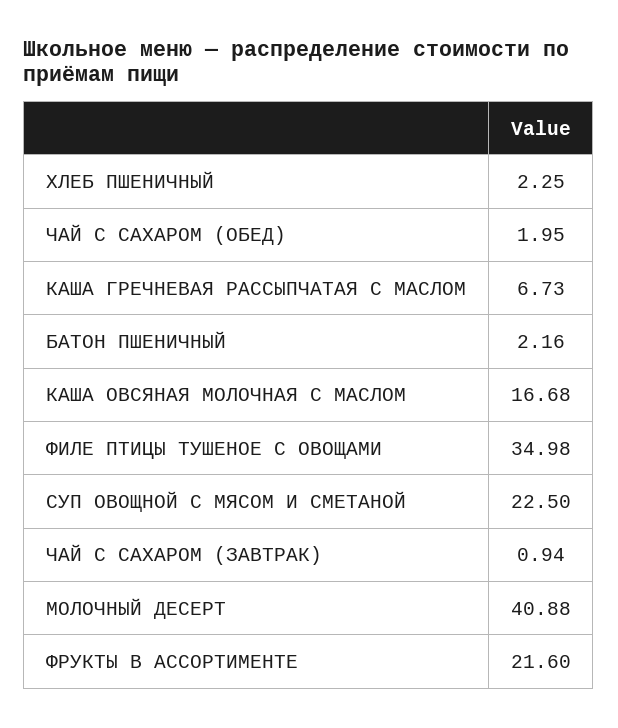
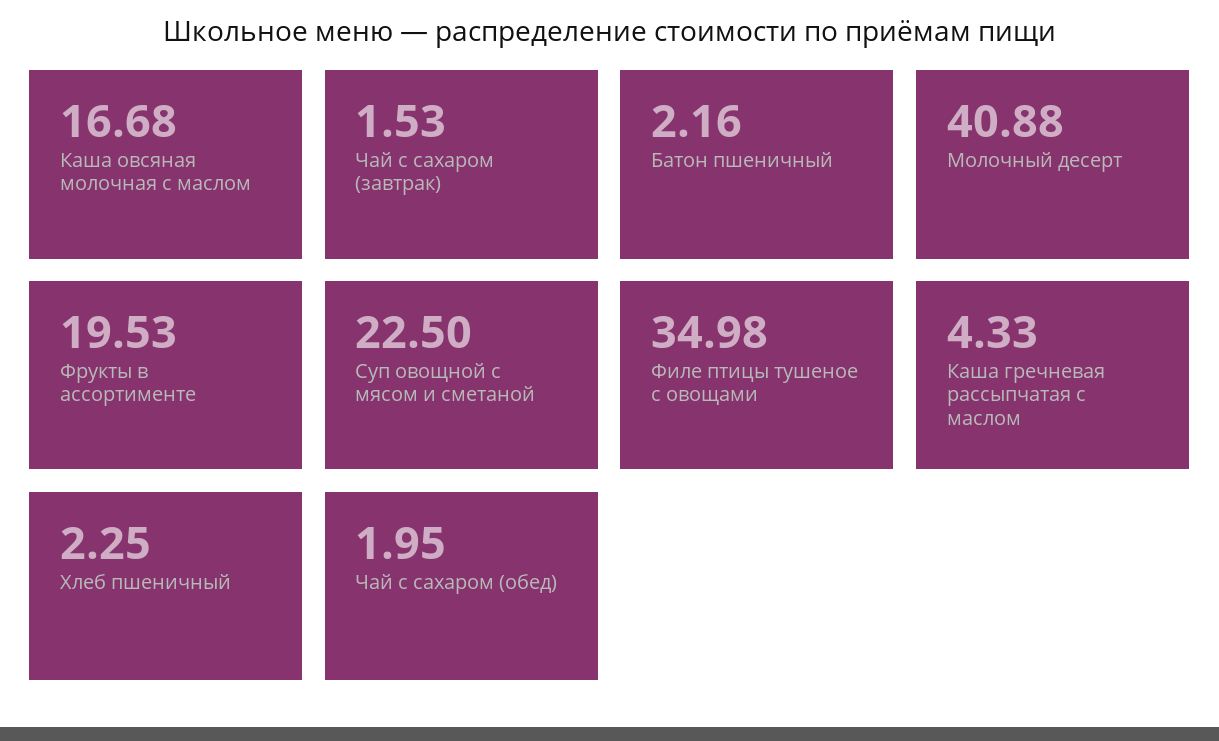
КАША ГРЕЧНЕВАЯ РАССЫПЧАТАЯ С МАСЛОМ: 6.73 -> 4.33
ЧАЙ С САХАРОМ (ЗАВТРАК): 0.94 -> 1.53
ФРУКТЫ В АССОРТИМЕНТЕ: 21.6 -> 19.53

